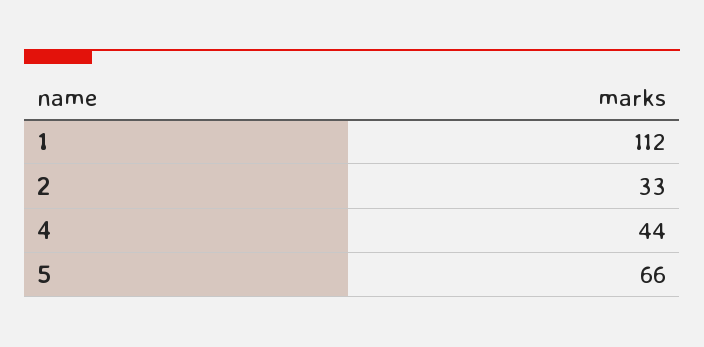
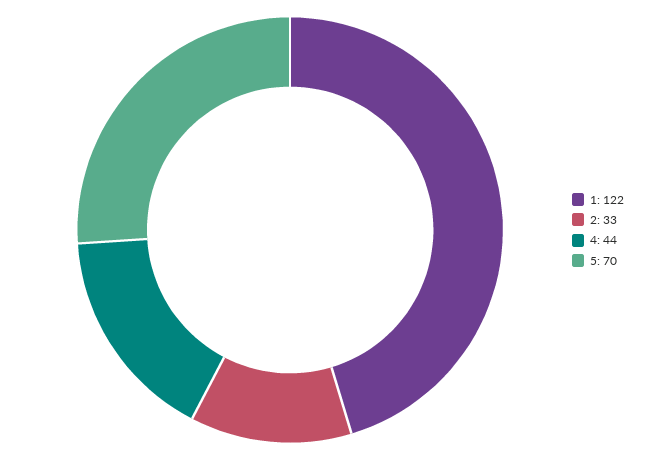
1: 112 -> 122
5: 66 -> 70

